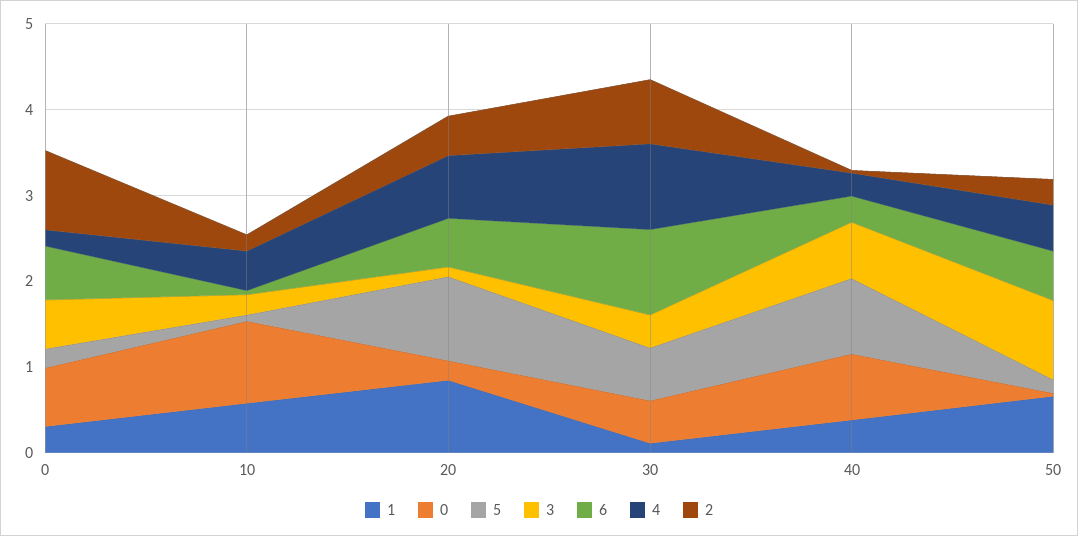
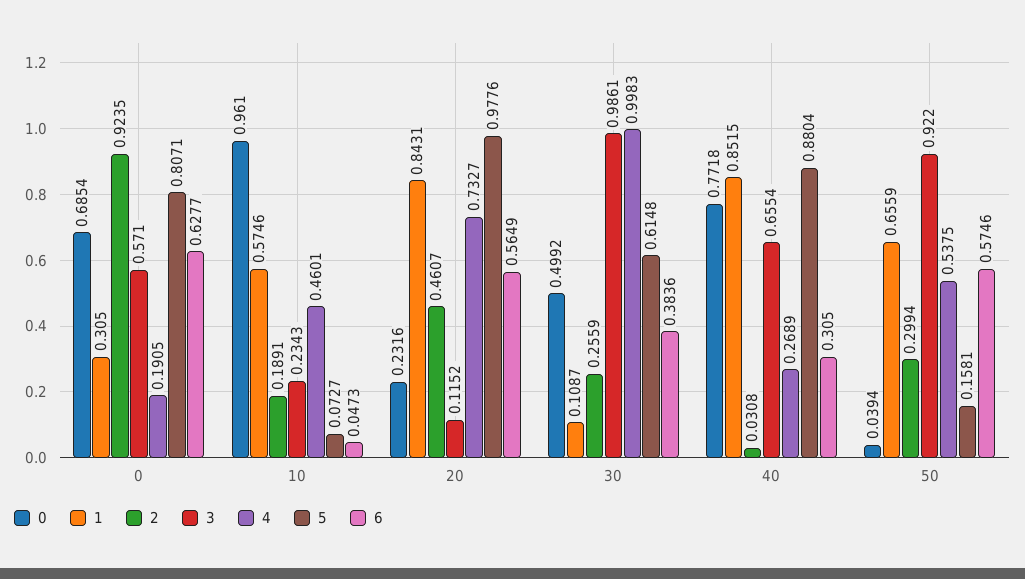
5, 0: 0.2 -> 0.8071
3, 30: 0.4 -> 0.9861
6, 30: 1 -> 0.3836
2, 30: 0.8 -> 0.2559
1, 40: 0.4 -> 0.8515

